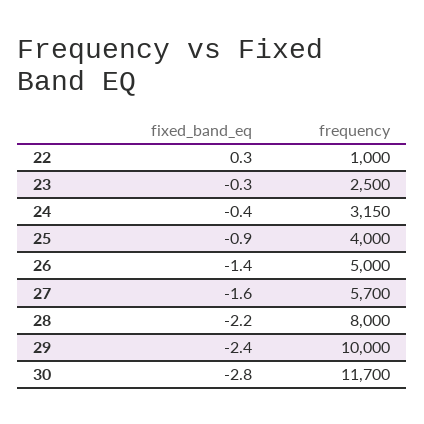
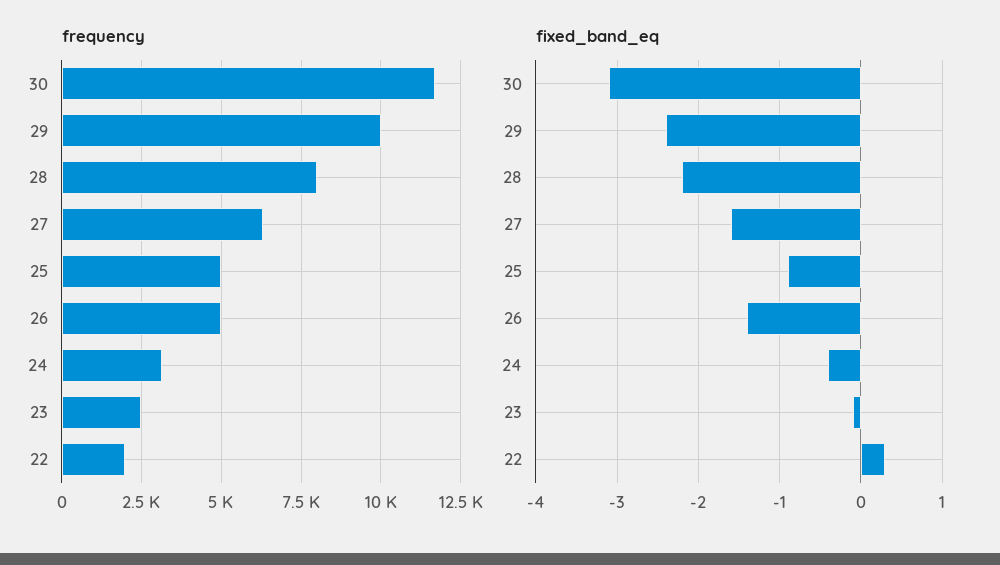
frequency, 22: 1000 -> 2000
fixed_band_eq, 23: -0.3 -> -0.1
frequency, 25: 4000 -> 5000
frequency, 27: 5700 -> 6250
fixed_band_eq, 30: -2.8 -> -3.1

